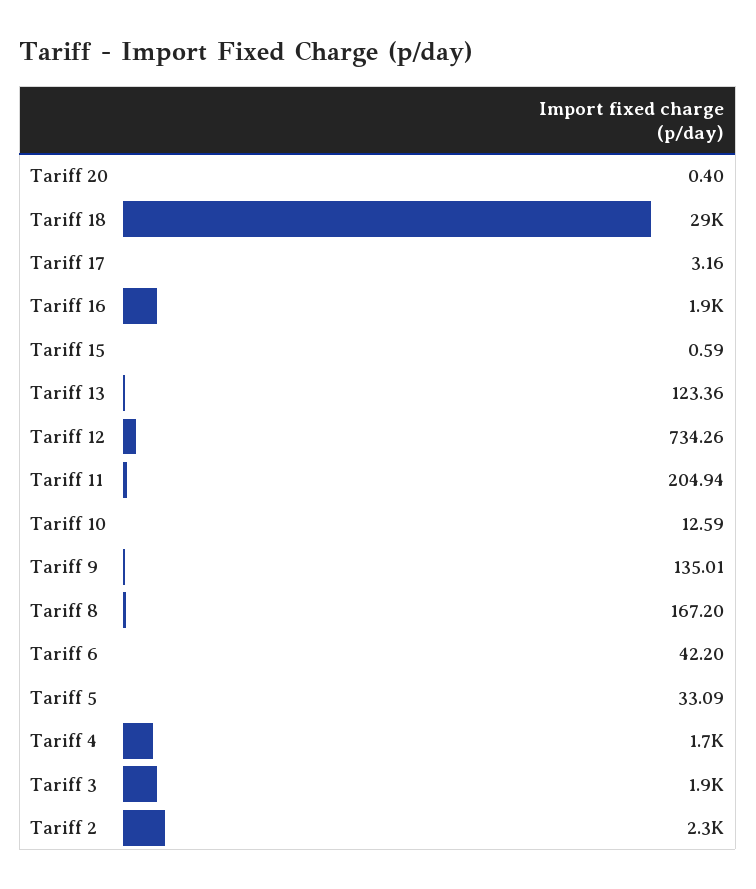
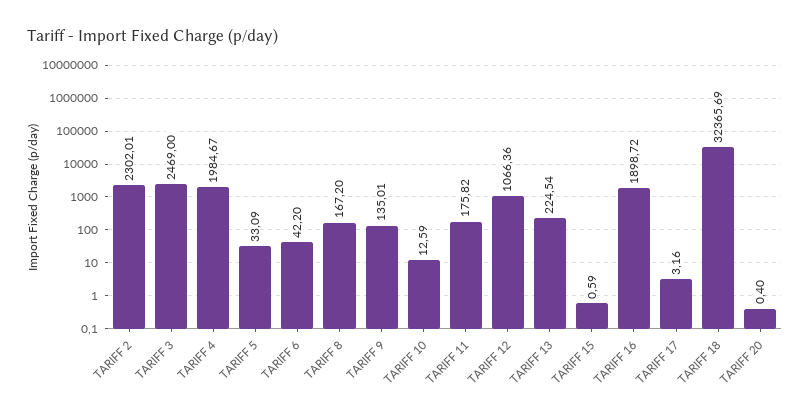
Tariff 18: 29000 -> 32365.69
Tariff 13: 123.36 -> 224.54
Tariff 12: 734.26 -> 1066.36
Tariff 11: 204.94 -> 175.82
Tariff 4: 1700 -> 1984.67
Tariff 3: 1900 -> 2469

